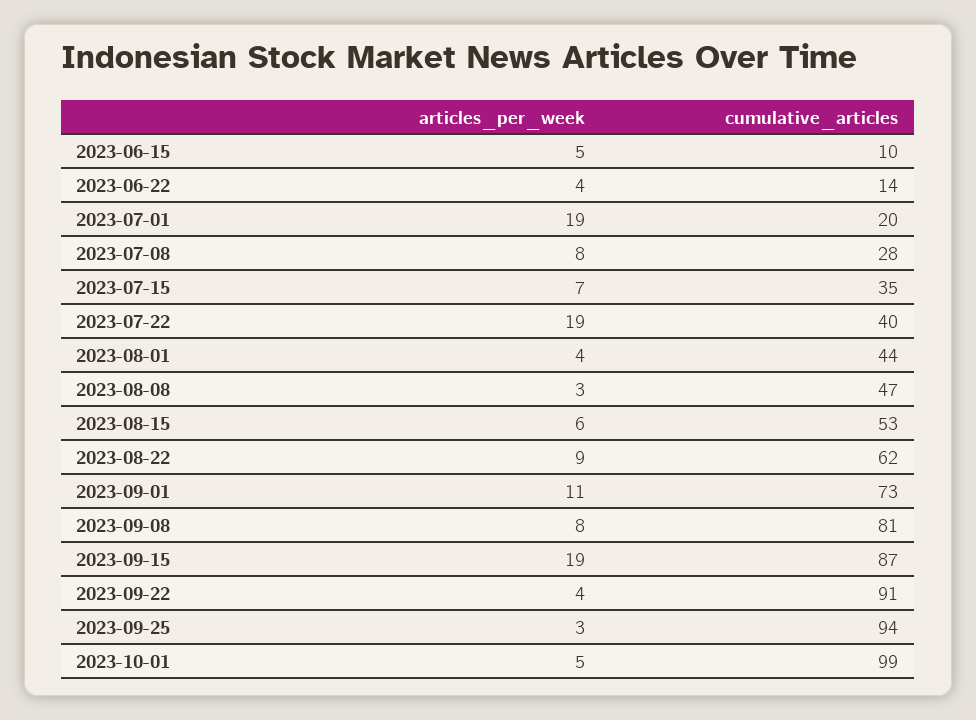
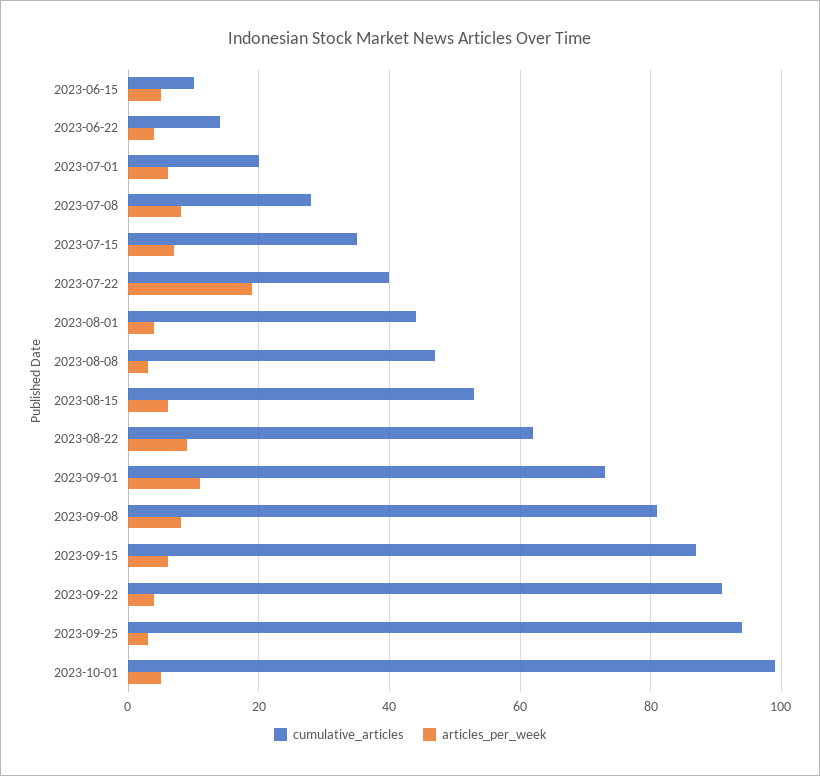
articles_per_week, 2023-07-01: 19 -> 5
articles_per_week, 2023-09-15: 19 -> 5

